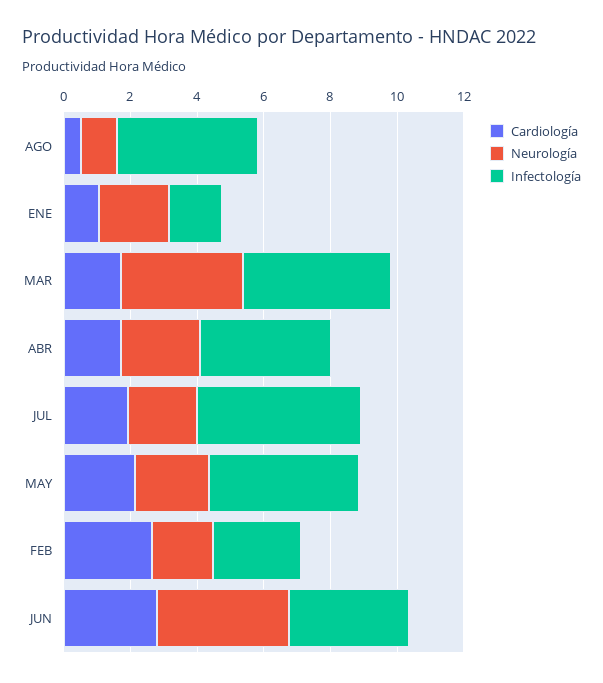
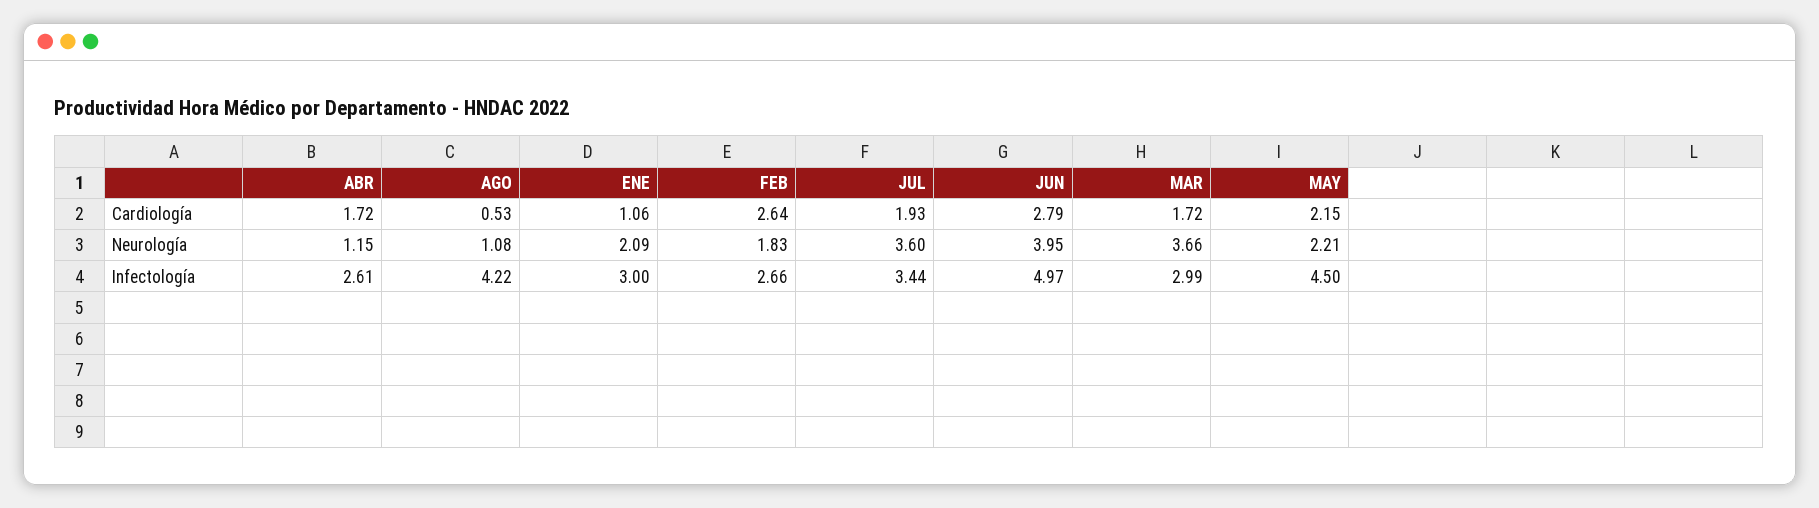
Infectología, ENE: 1.5 -> 3
Infectología, MAR: 4.5 -> 2.99
Neurología, ABR: 2.5 -> 1.15
Infectología, ABR: 4 -> 2.61
Neurología, JUL: 2 -> 3.6
Infectología, JUL: 5 -> 3.44
Infectología, JUN: 3.5 -> 4.97

